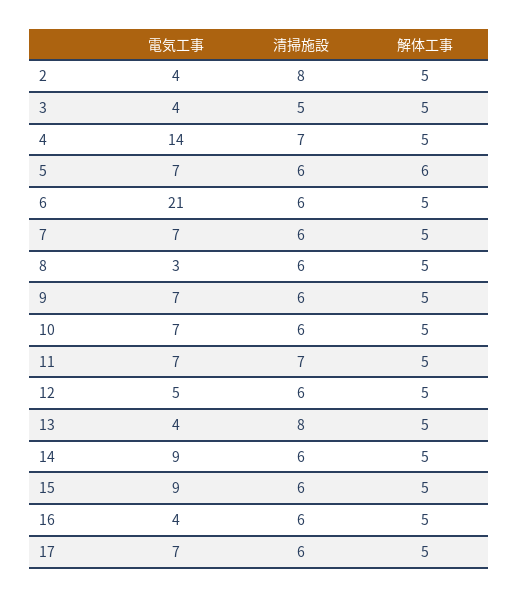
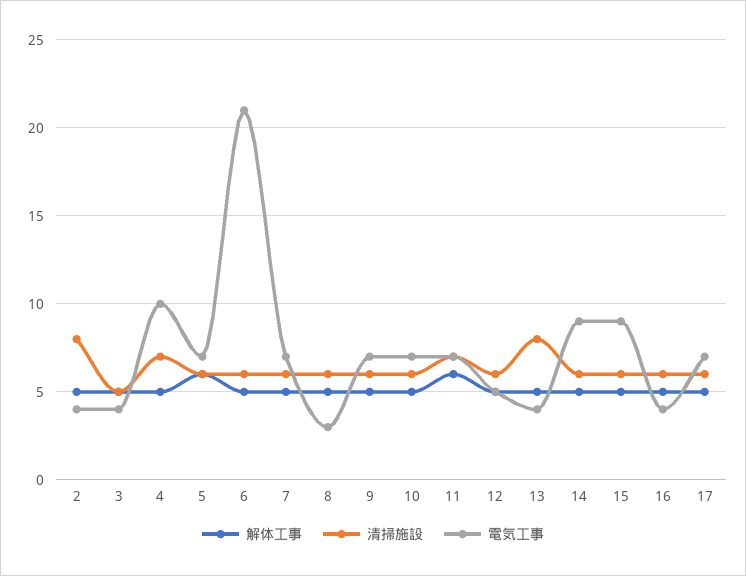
電気工事, 4: 14 -> 10
解体工事, 11: 5 -> 6

